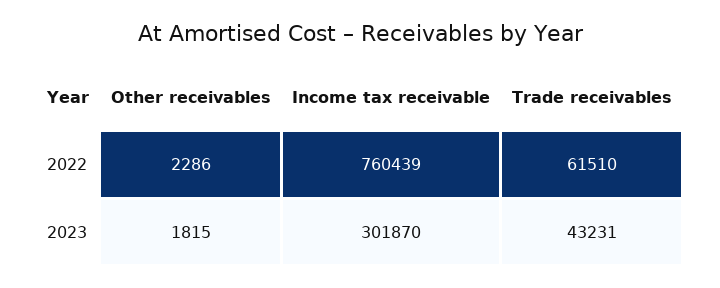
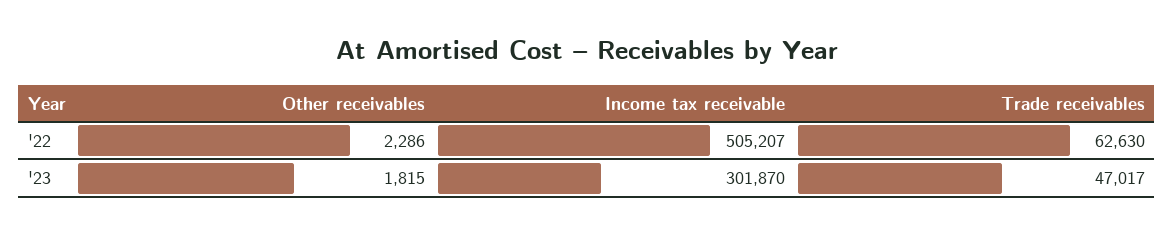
Income tax receivable, 2022: 760439 -> 505207
Trade receivables, 2022: 61510 -> 62630
Trade receivables, 2023: 43231 -> 47017

